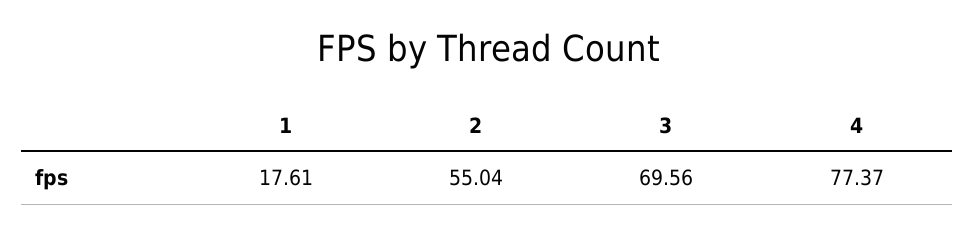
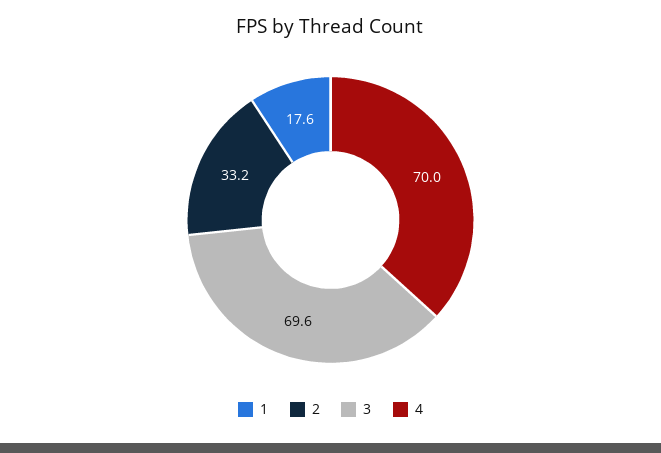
2: 55.04 -> 33.2
4: 77.37 -> 70

